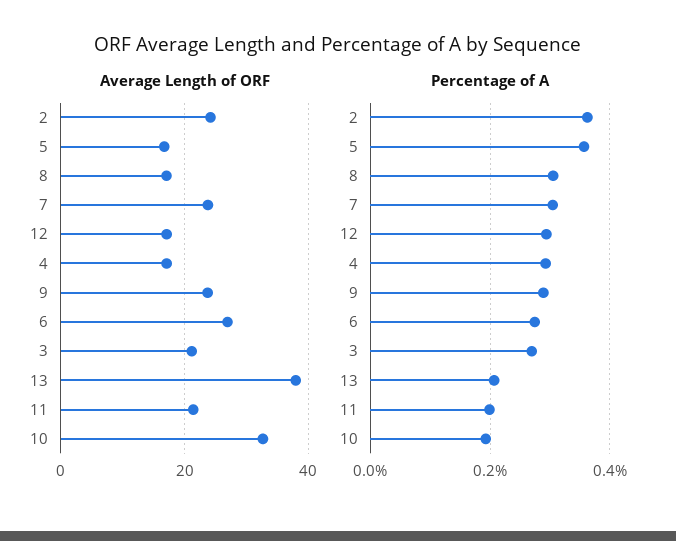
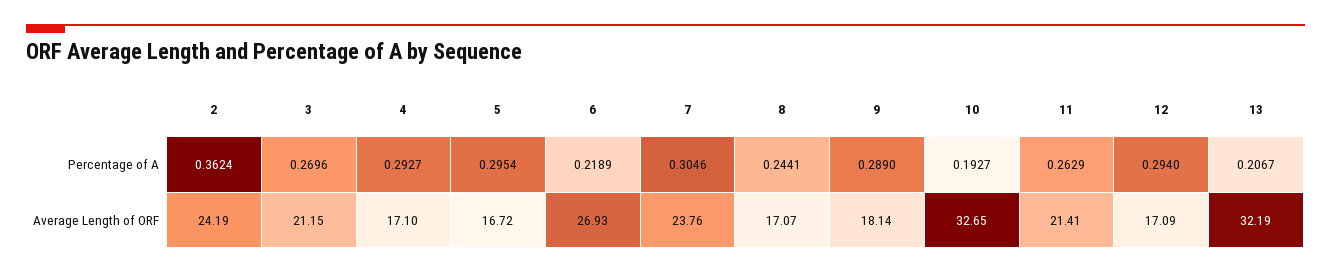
Average Length of ORF, 9: 24 -> 18.14
Average Length of ORF, 13: 38 -> 32.19
Percentage of A, 5: 0.36 -> 0.2954
Percentage of A, 8: 0.3 -> 0.2441
Percentage of A, 6: 0.28 -> 0.2189
Percentage of A, 11: 0.2 -> 0.2629

